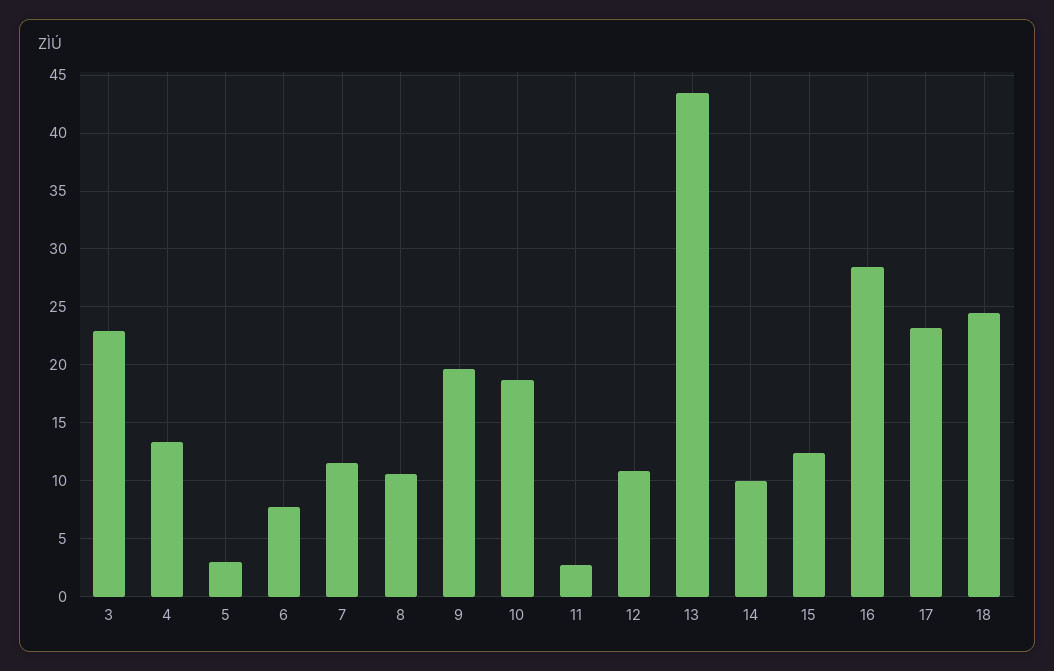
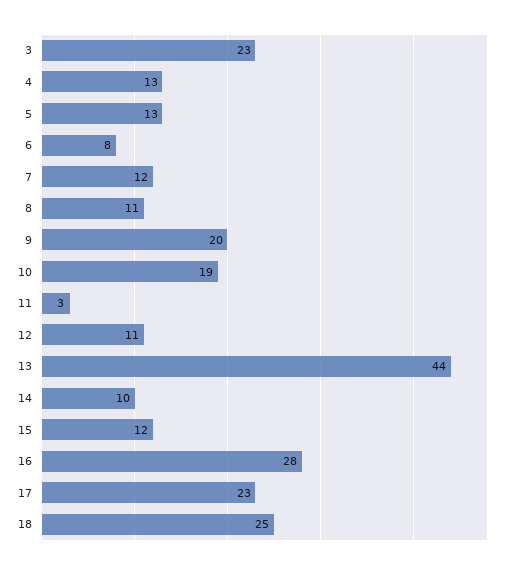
5: 3 -> 13

